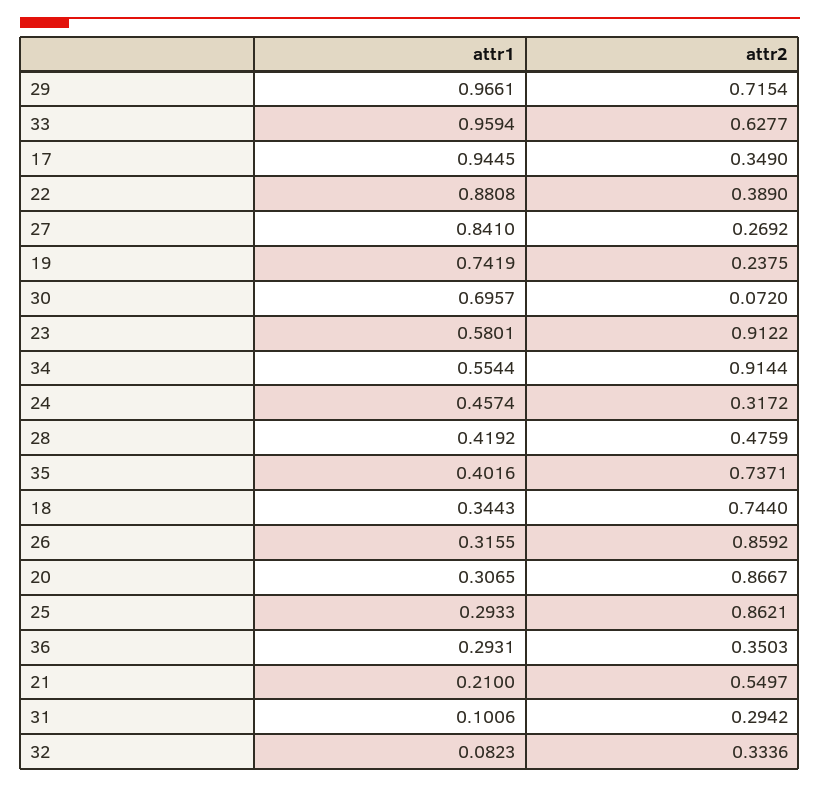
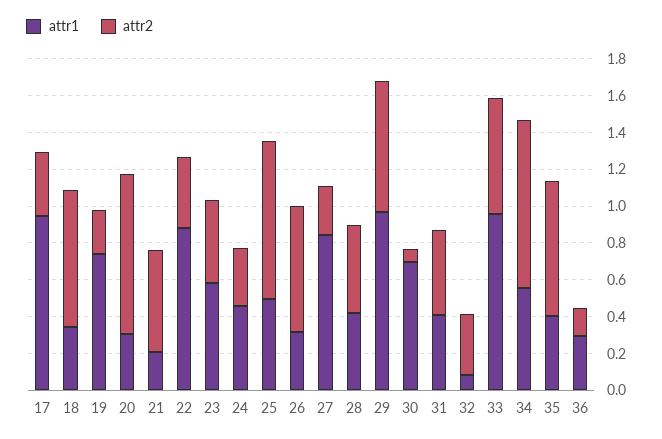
attr2, 23: 0.9122 -> 0.45
attr2, 26: 0.8592 -> 0.7
attr1, 25: 0.2933 -> 0.5
attr2, 36: 0.3503 -> 0.15
attr1, 31: 0.1006 -> 0.4
attr2, 31: 0.2942 -> 0.45

